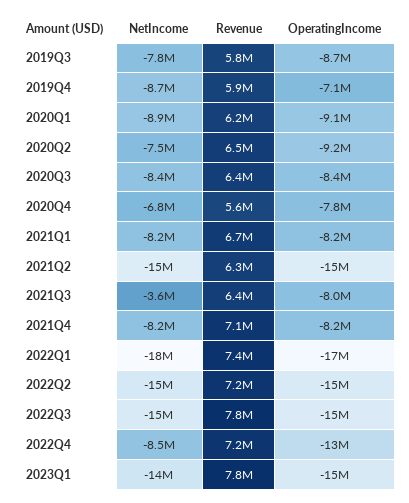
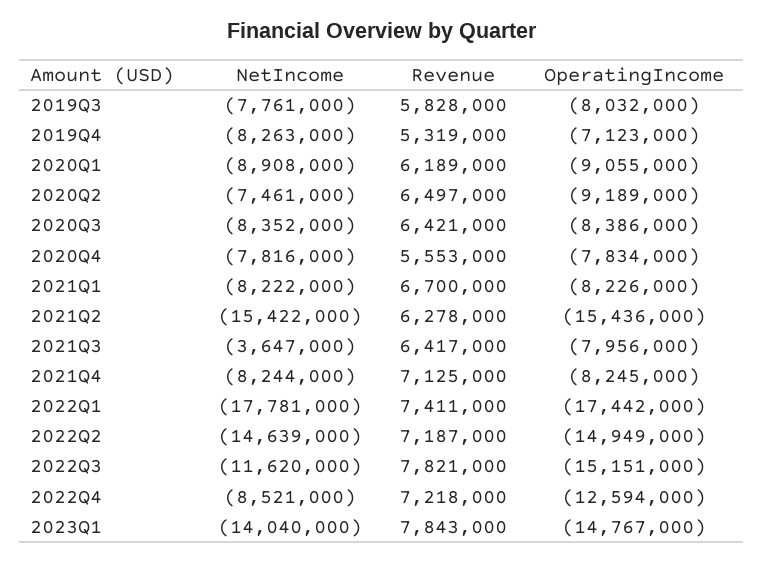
OperatingIncome, 2019Q3: -8700000 -> -8032000
NetIncome, 2019Q4: -8700000 -> -8263000
Revenue, 2019Q4: 5900000 -> 5319000
NetIncome, 2020Q4: -6800000 -> -7816000
NetIncome, 2022Q3: -15000000 -> -11620000

